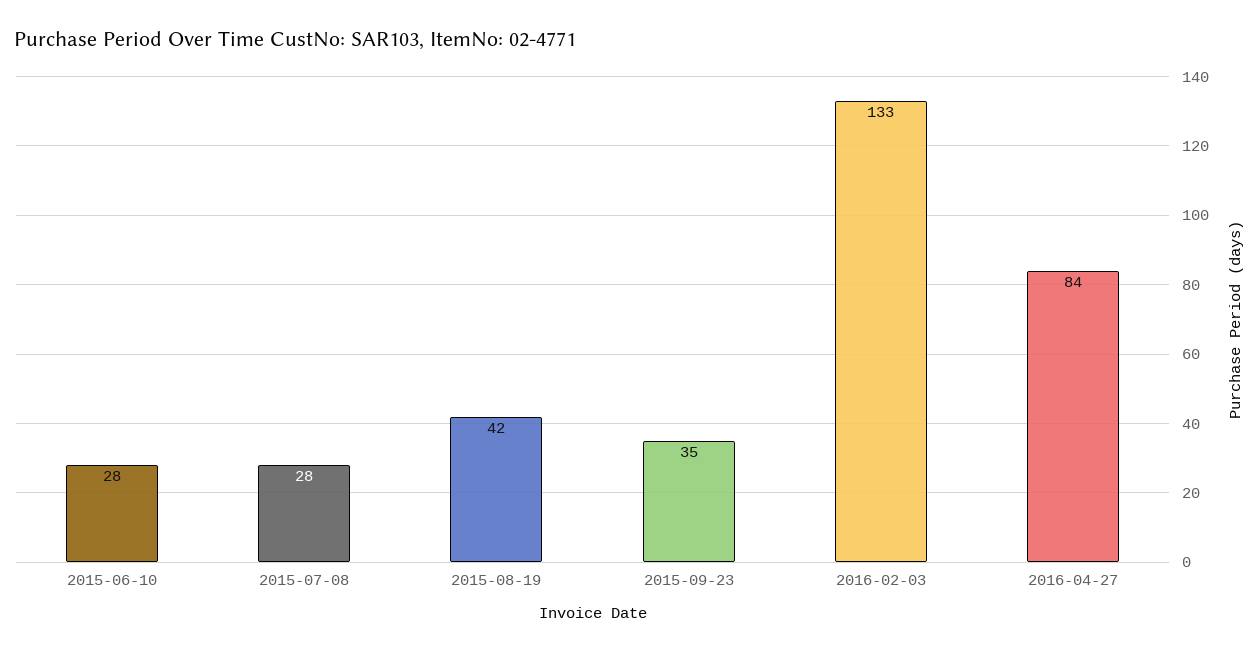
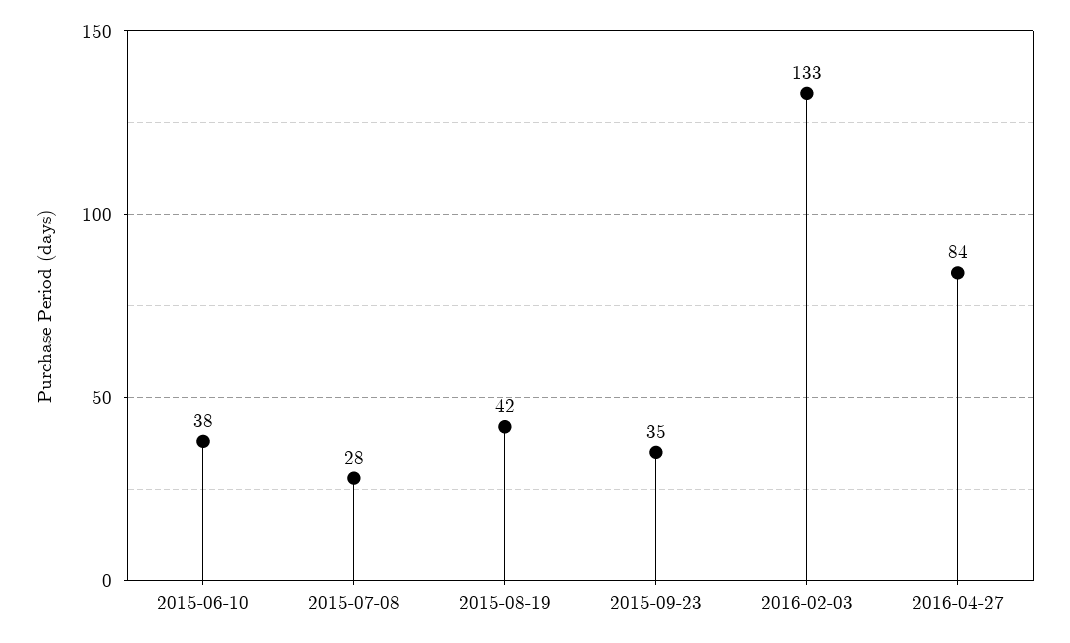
2015-06-10: 28 -> 38

